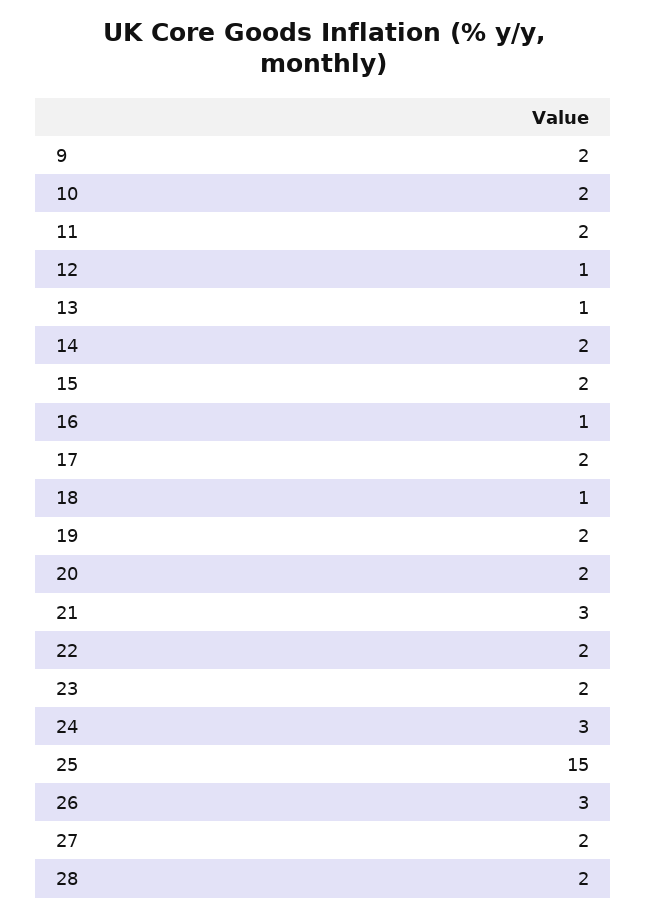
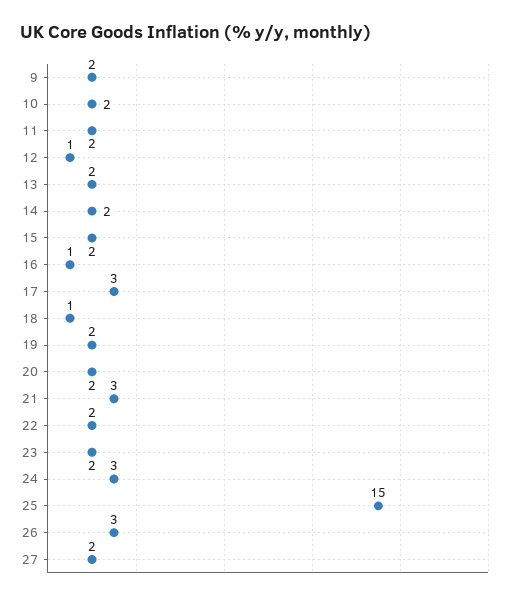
13: 1 -> 2
17: 2 -> 3
28: 2 -> none

